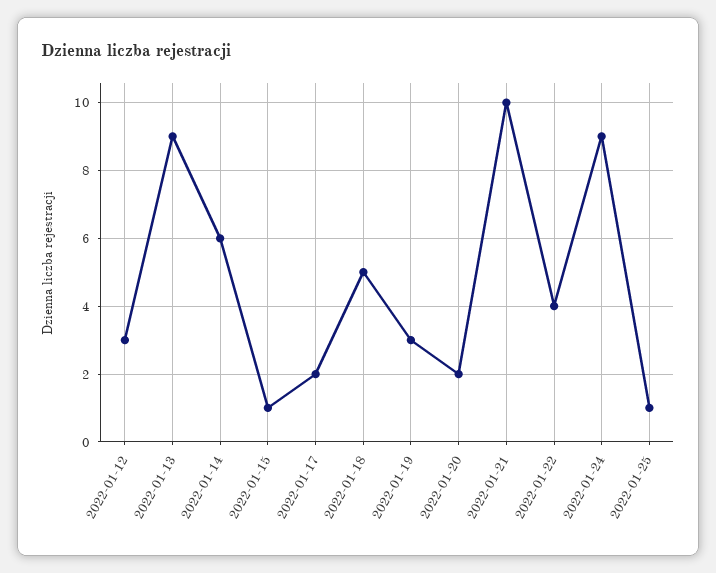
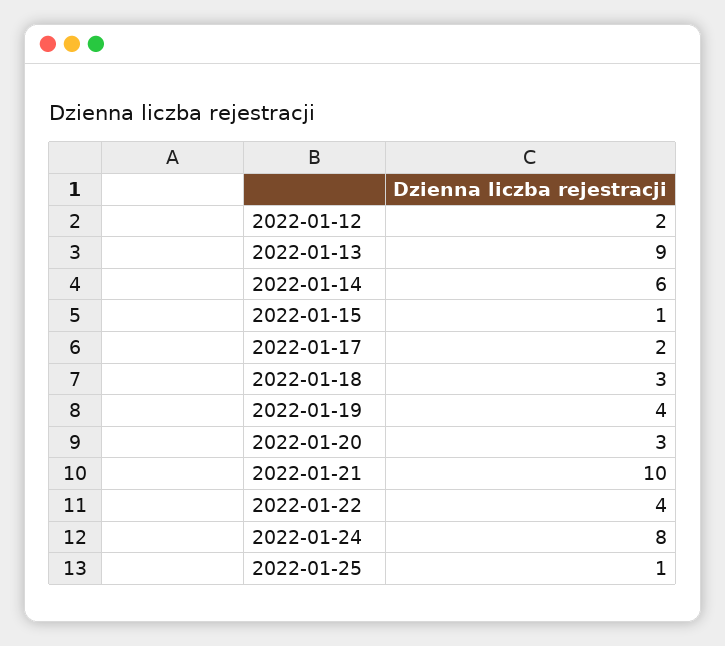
2022-01-12: 3 -> 2
2022-01-18: 5 -> 3
2022-01-19: 3 -> 4
2022-01-20: 2 -> 3
2022-01-24: 9 -> 8

